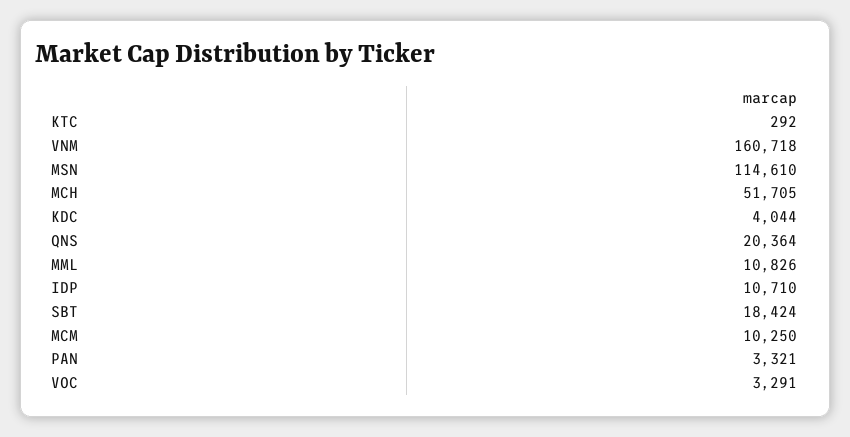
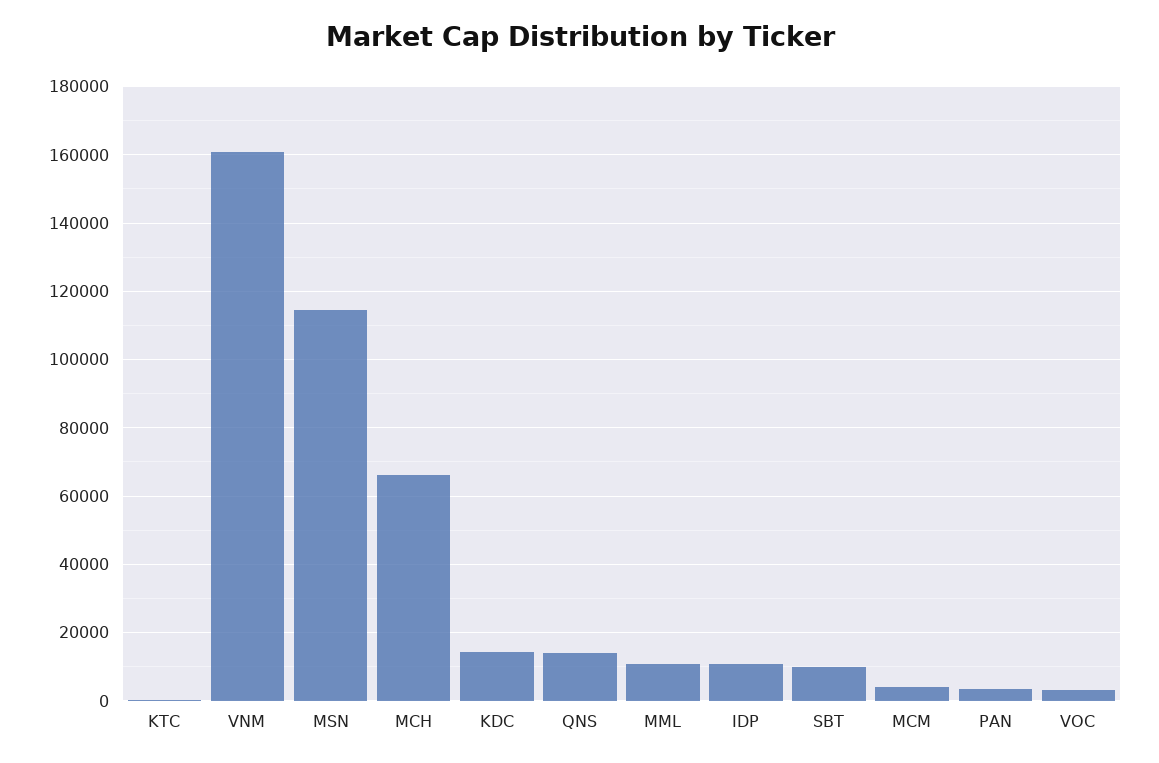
MCH: 51705 -> 66000
KDC: 4044 -> 14000
QNS: 20364 -> 14000
SBT: 18424 -> 10000
MCM: 10250 -> 4000

